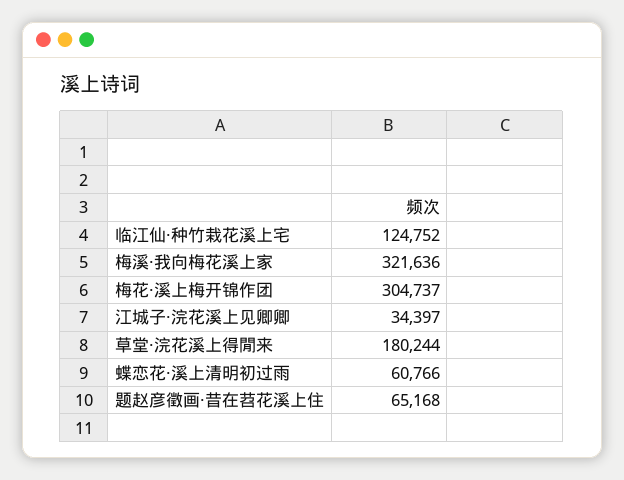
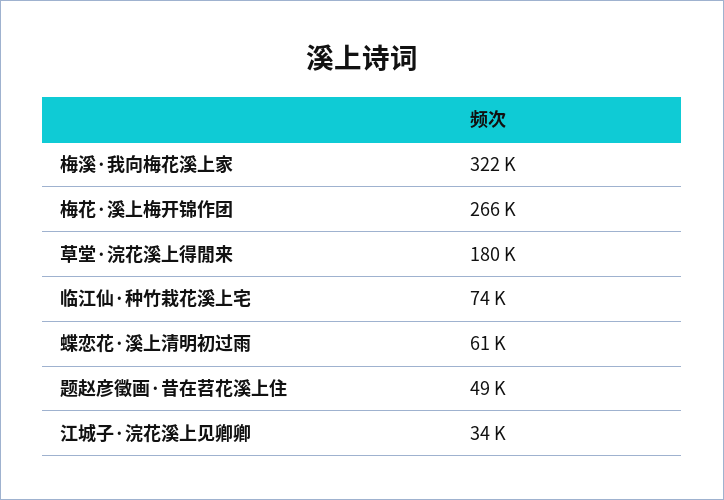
临江仙·种竹栽花溪上宅: 124752 -> 74000
梅花·溪上梅开锦作团: 304737 -> 266000
题赵彦徵画·昔在苕花溪上住: 65168 -> 49000

